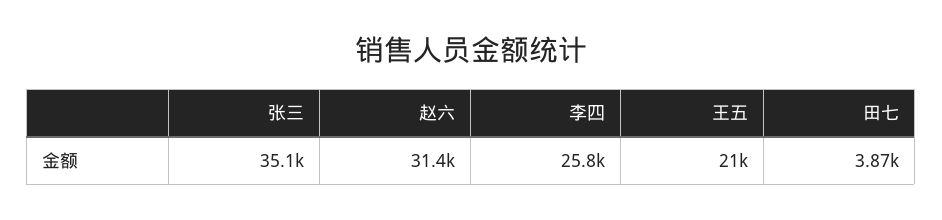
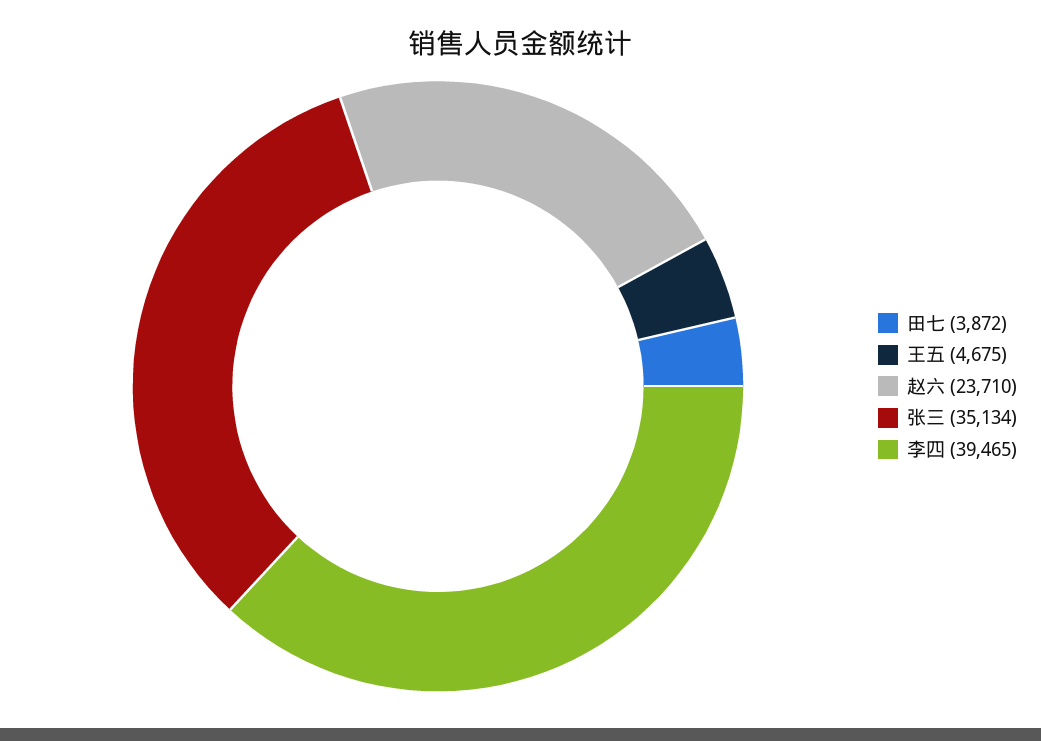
赵六: 31400 -> 23710
李四: 25800 -> 39465
王五: 21000 -> 4675

